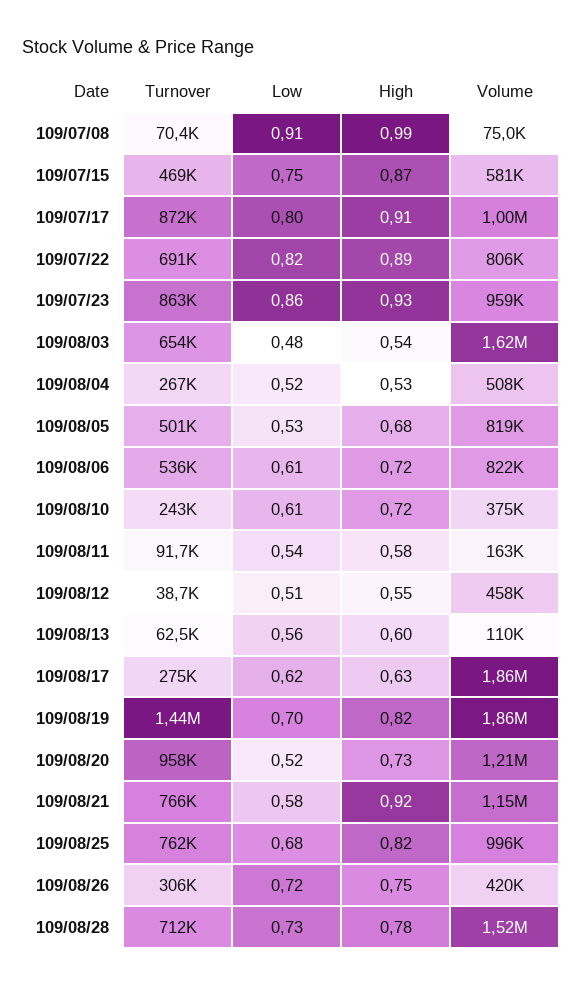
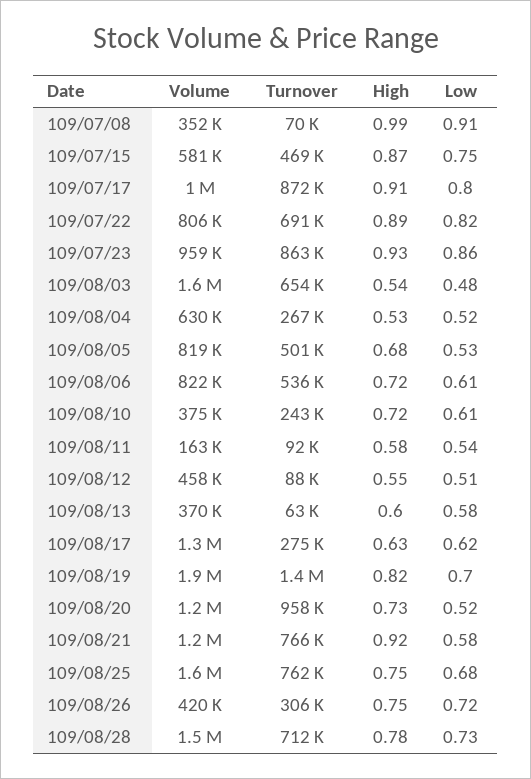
Volume, 109/07/08: 75000 -> 352000
Volume, 109/08/04: 508000 -> 630000
Turnover, 109/08/12: 38700 -> 88000
Low, 109/08/13: 0.56 -> 0.58
Volume, 109/08/13: 110000 -> 370000
Volume, 109/08/17: 1860000 -> 1300000
High, 109/08/25: 0.82 -> 0.75
Volume, 109/08/25: 996000 -> 1600000

